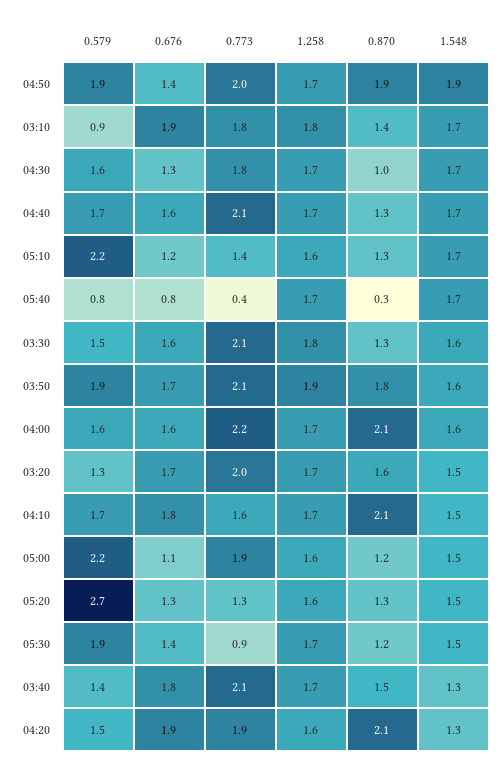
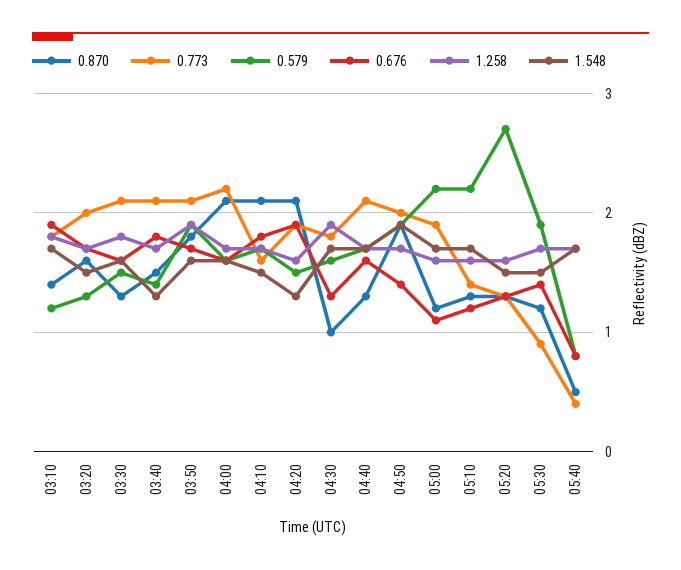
0.579, 03:10: 0.9 -> 1.2
1.258, 04:30: 1.7 -> 1.9
0.870, 05:40: 0.3 -> 0.5
1.548, 05:00: 1.5 -> 1.7

